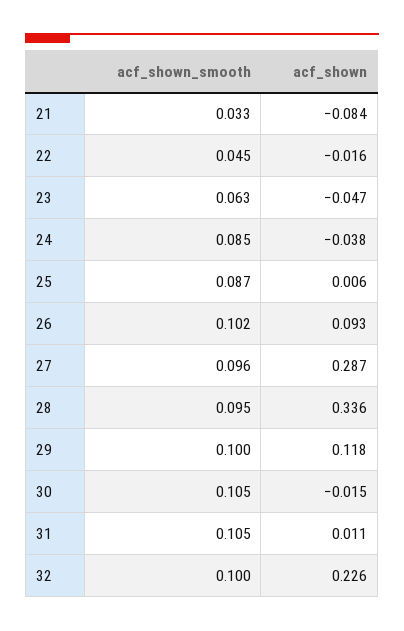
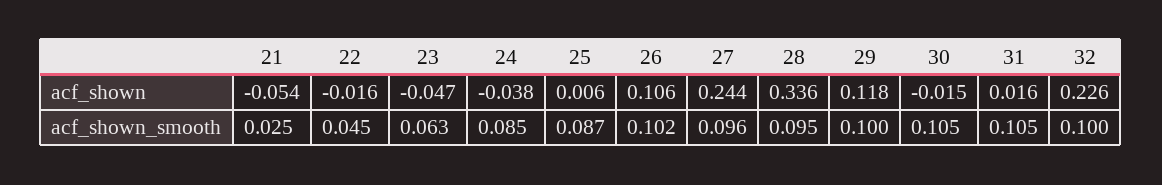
acf_shown_smooth, 21: 0.033 -> 0.025
acf_shown, 21: -0.084 -> -0.054
acf_shown, 26: 0.093 -> 0.106
acf_shown, 27: 0.287 -> 0.244
acf_shown, 31: 0.011 -> 0.016

